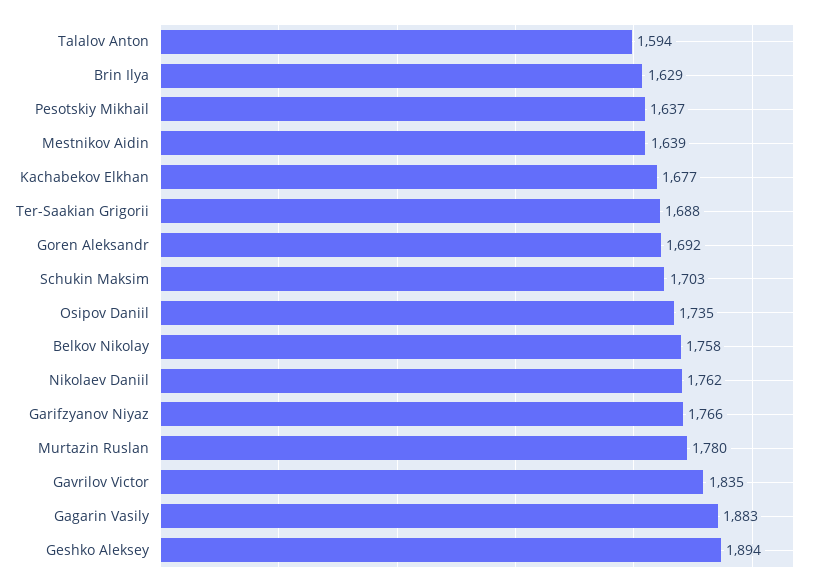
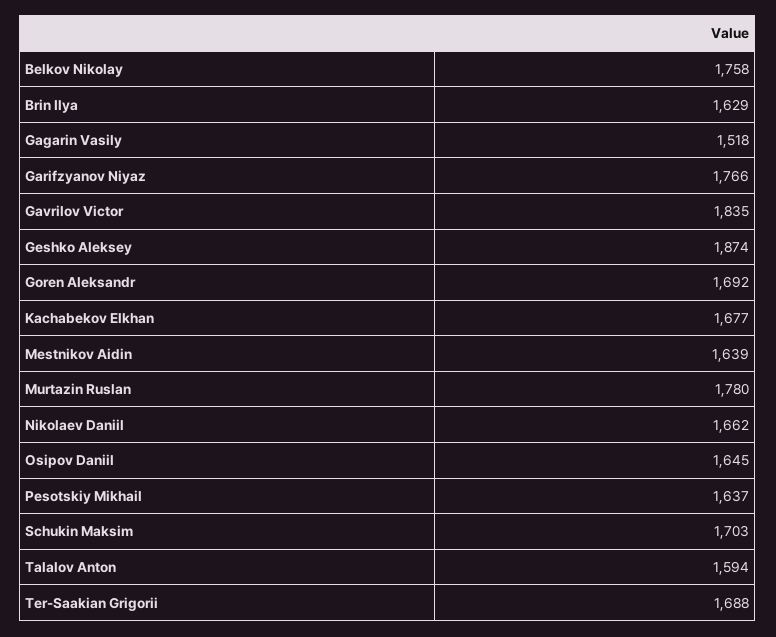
Osipov Daniil: 1735 -> 1645
Nikolaev Daniil: 1762 -> 1662
Gagarin Vasily: 1883 -> 1518
Geshko Aleksey: 1894 -> 1874

